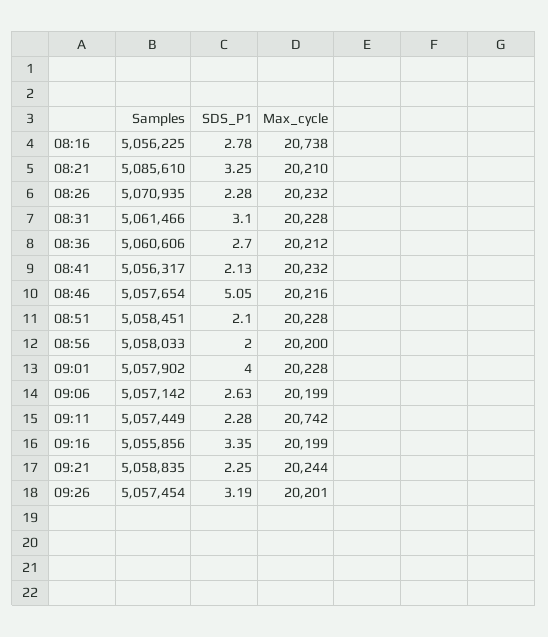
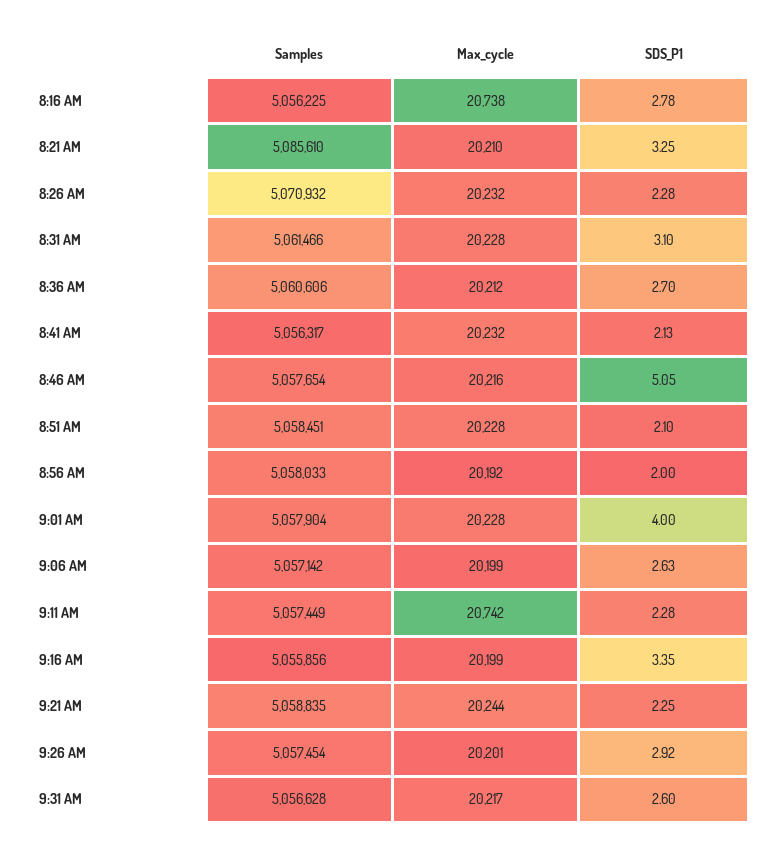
Samples, 08:26: 5070935 -> 5070932
Max_cycle, 08:56: 20200 -> 20192
Samples, 09:01: 5057902 -> 5057904
SDS_P1, 09:26: 3.19 -> 2.92
Samples, 9:31 AM: none -> 5056628
Max_cycle, 9:31 AM: none -> 20217
SDS_P1, 9:31 AM: none -> 2.6

